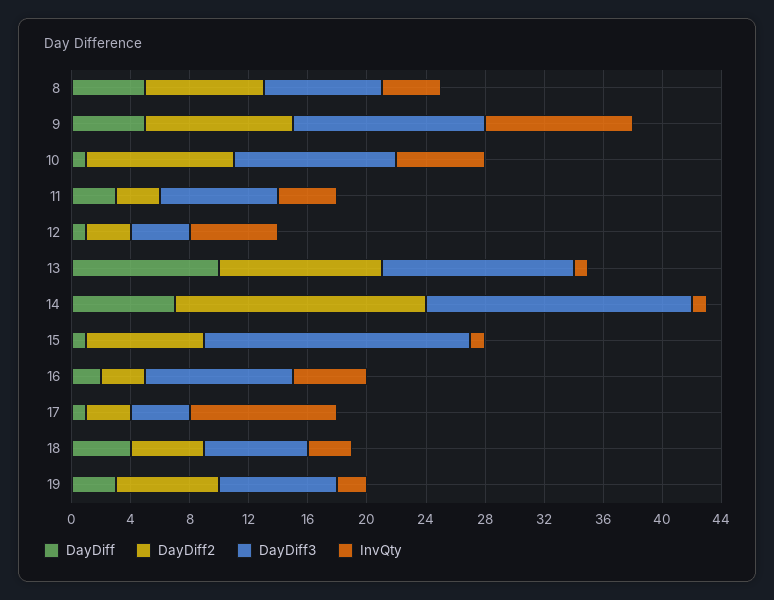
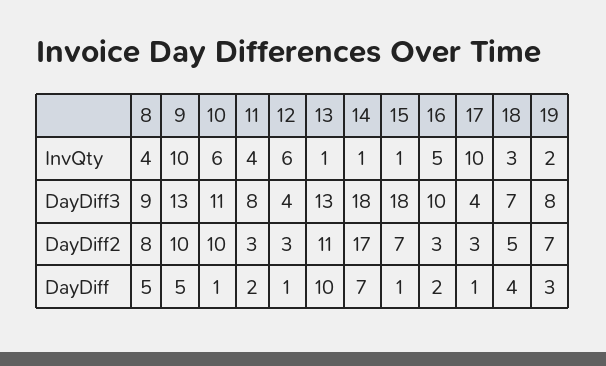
DayDiff3, 8: 8 -> 9
DayDiff, 11: 3 -> 2
DayDiff2, 15: 8 -> 7

